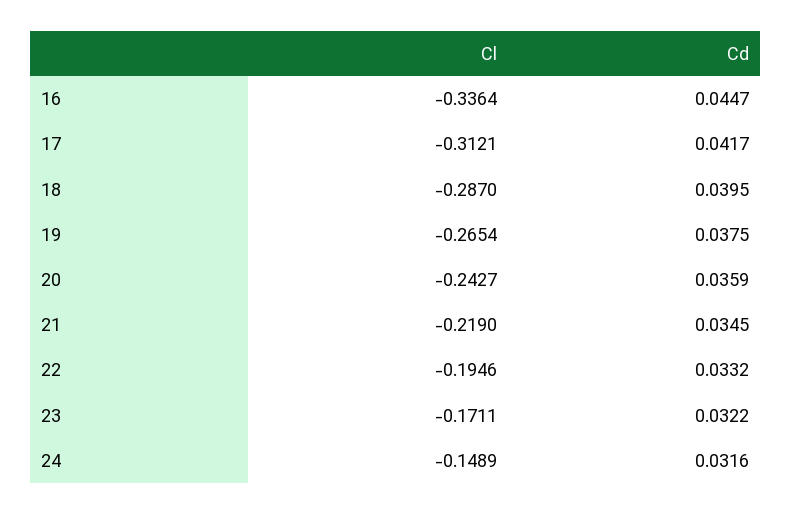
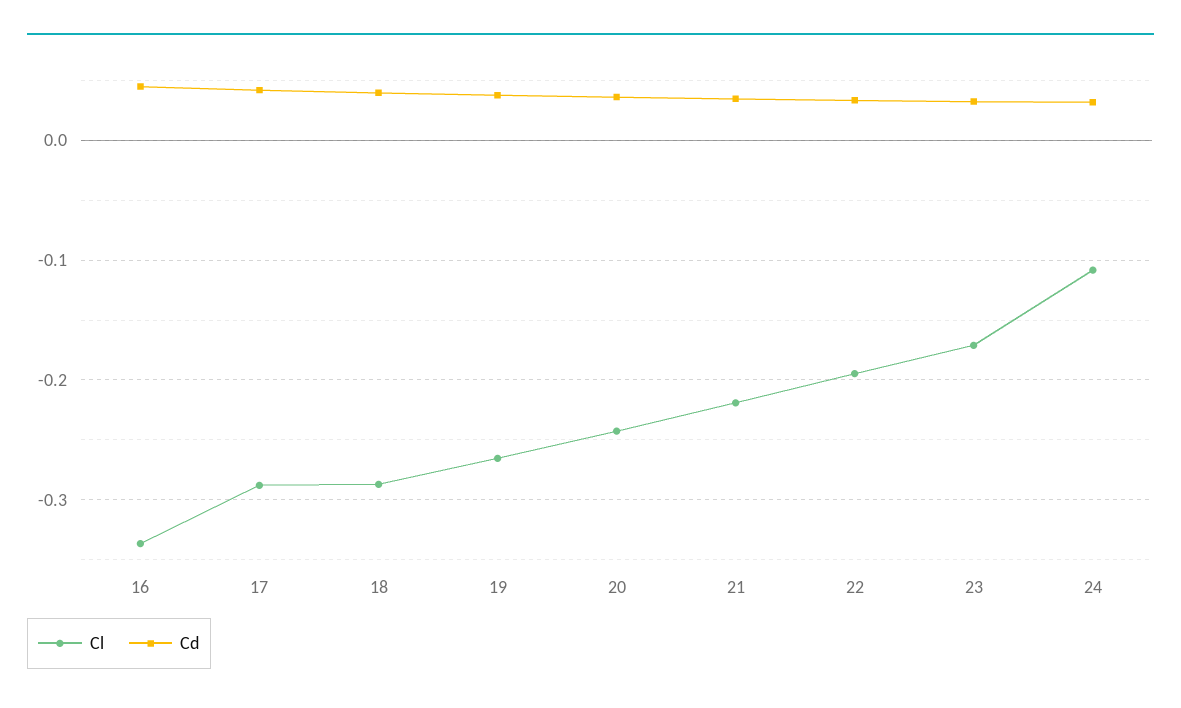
Cl, 17: -0.3121 -> -0.29
Cl, 24: -0.1489 -> -0.11

